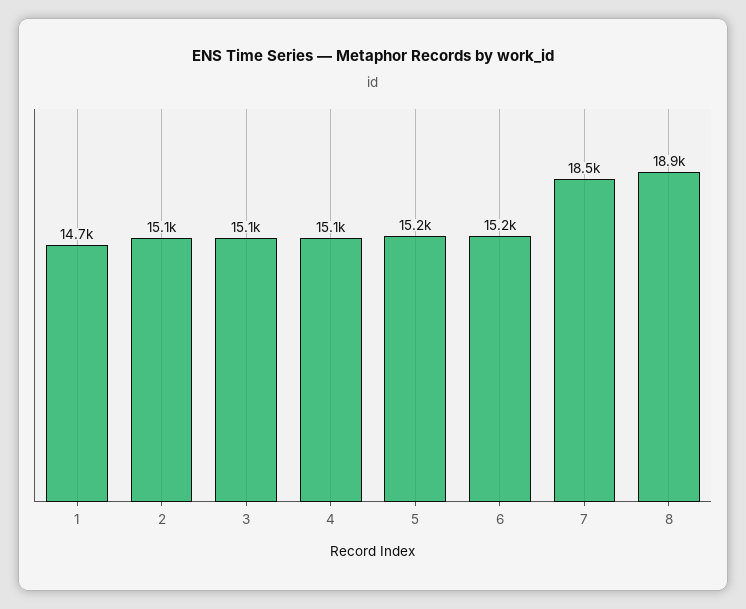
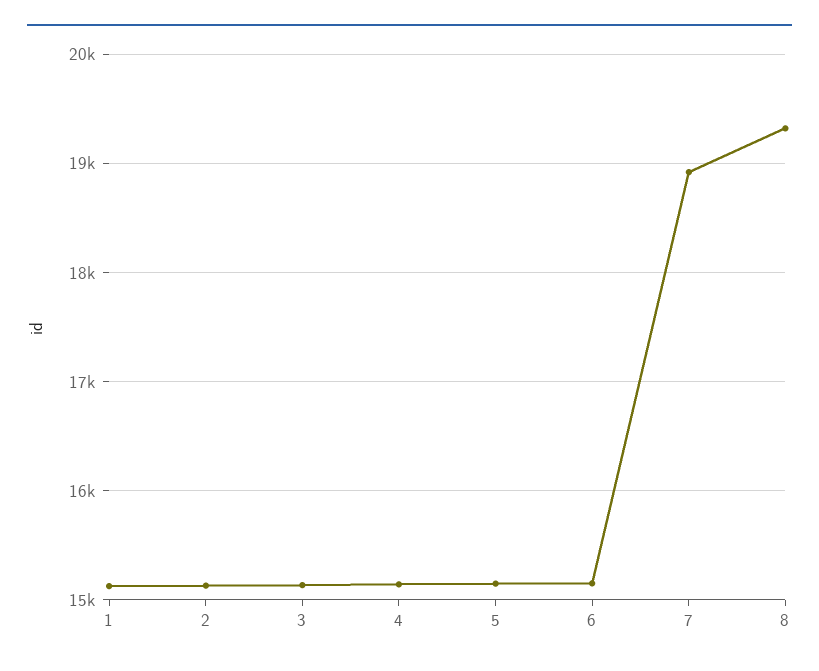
1: 14700 -> 15100
7: 18500 -> 18900
8: 18900 -> 19300

